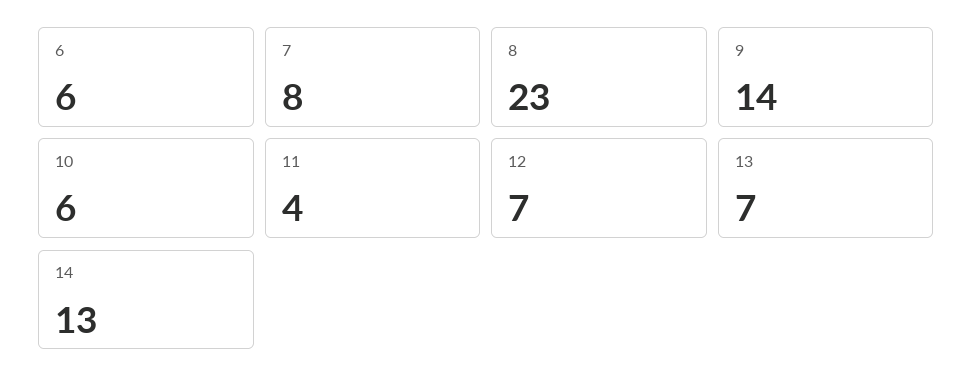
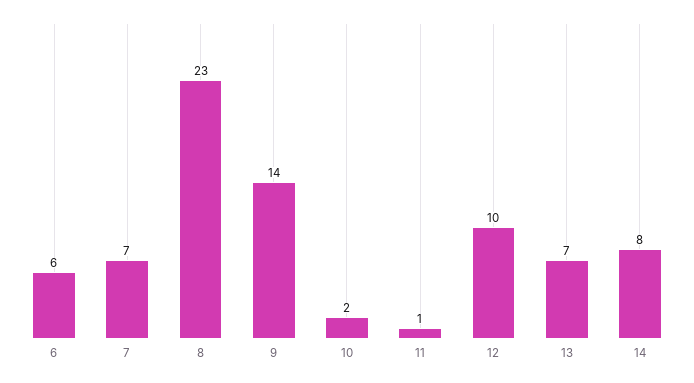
7: 8 -> 7
10: 6 -> 2
11: 4 -> 1
12: 7 -> 10
14: 13 -> 8

